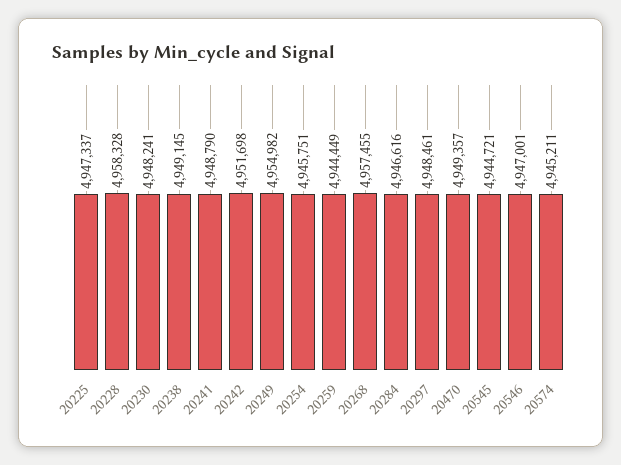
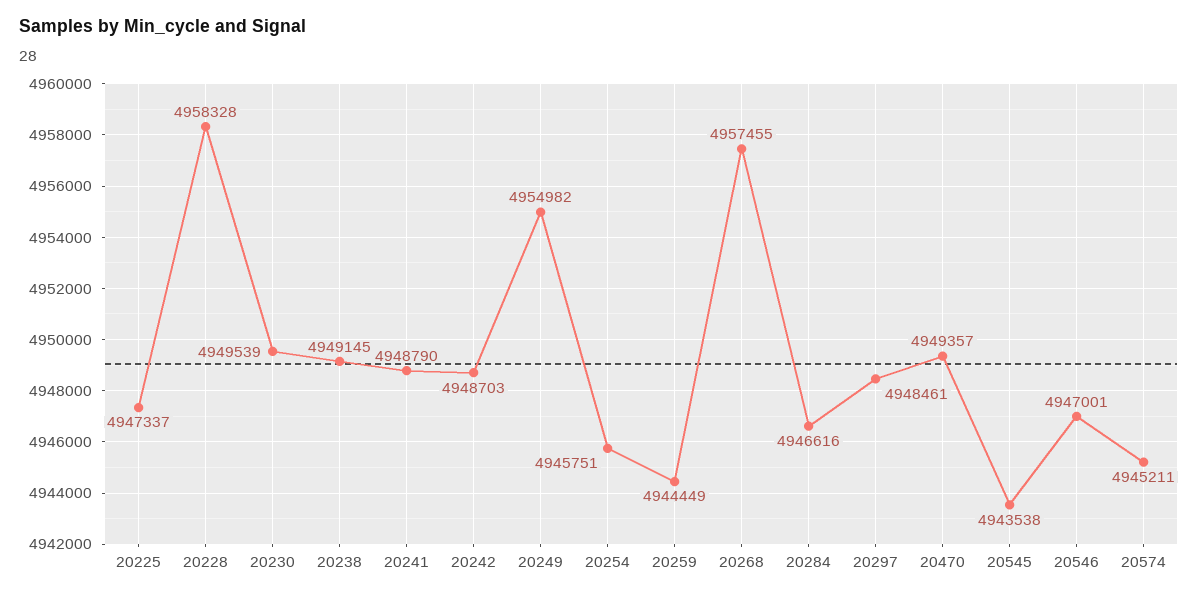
20230: 4948241 -> 4949539
20242: 4951698 -> 4948703
20545: 4944721 -> 4943538

